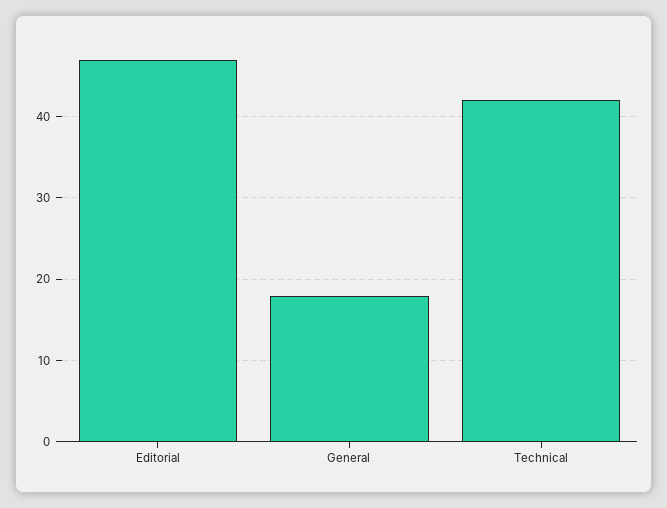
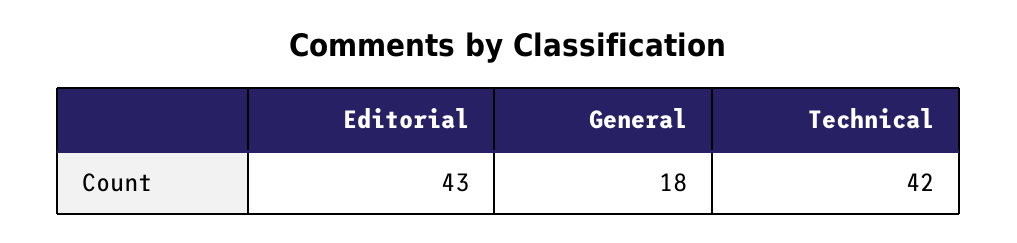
Editorial: 47 -> 43

